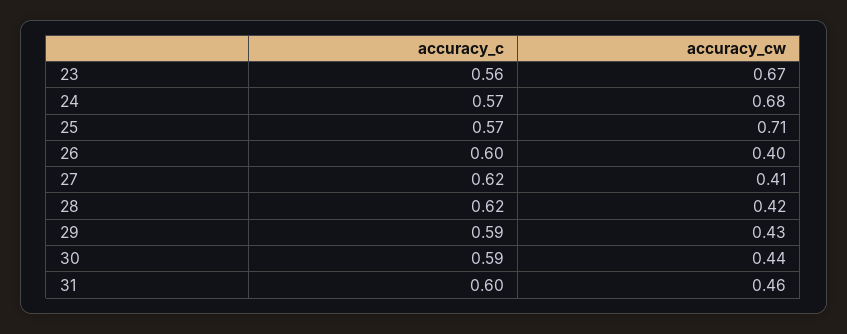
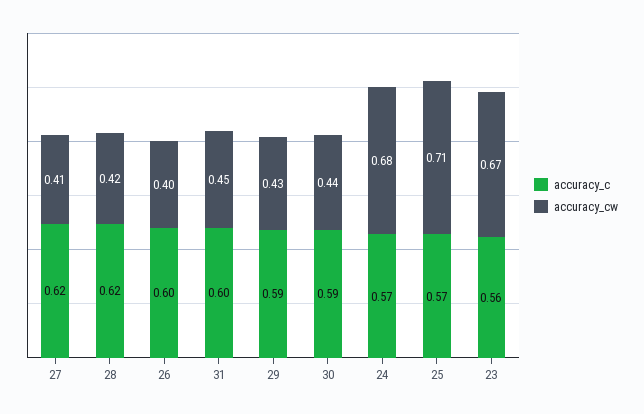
accuracy_cw, 31: 0.46 -> 0.45

